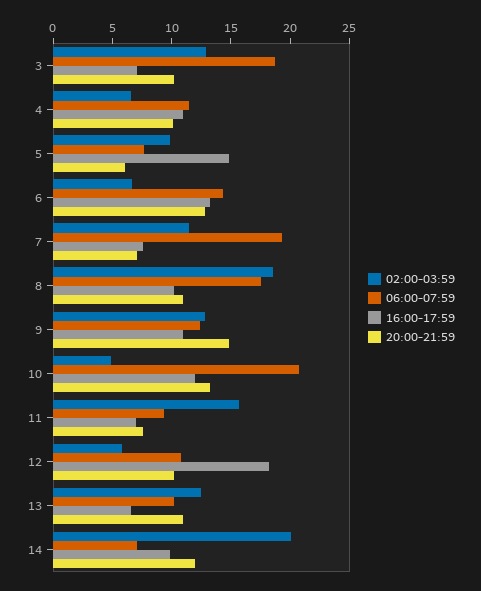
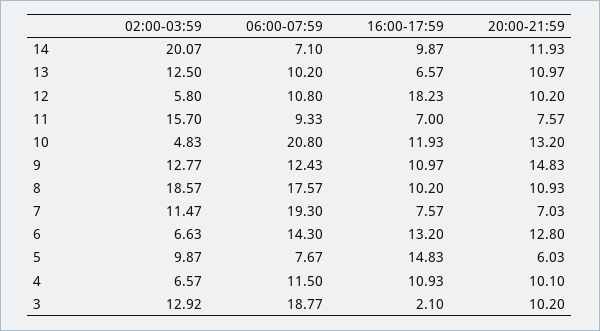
16:00-17:59, 3: 7 -> 2.1

